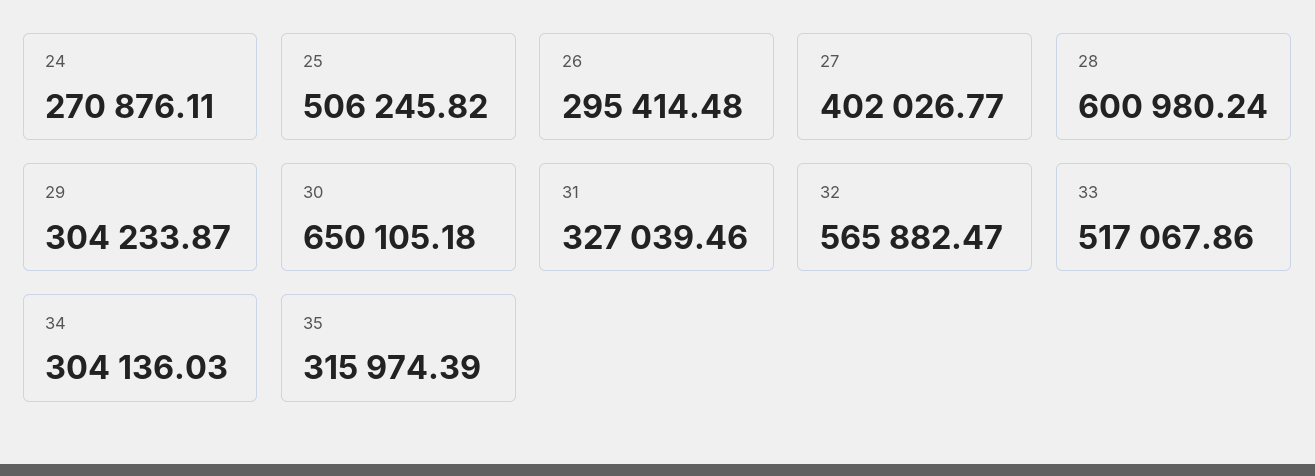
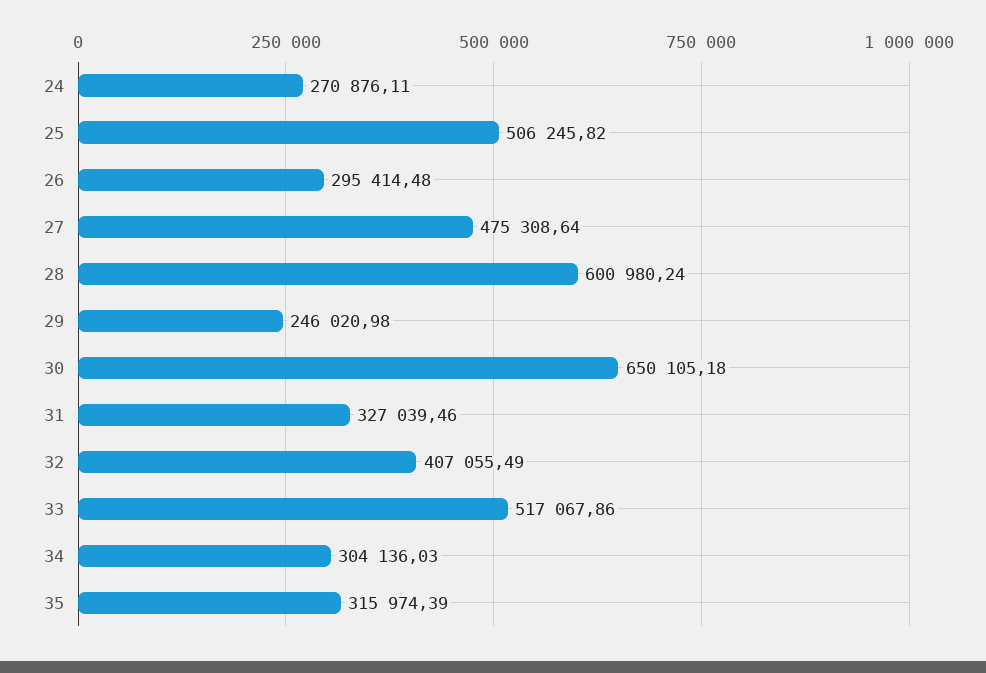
27: 402026.77 -> 475308.64
29: 304233.87 -> 246020.98
32: 565882.47 -> 407055.49

